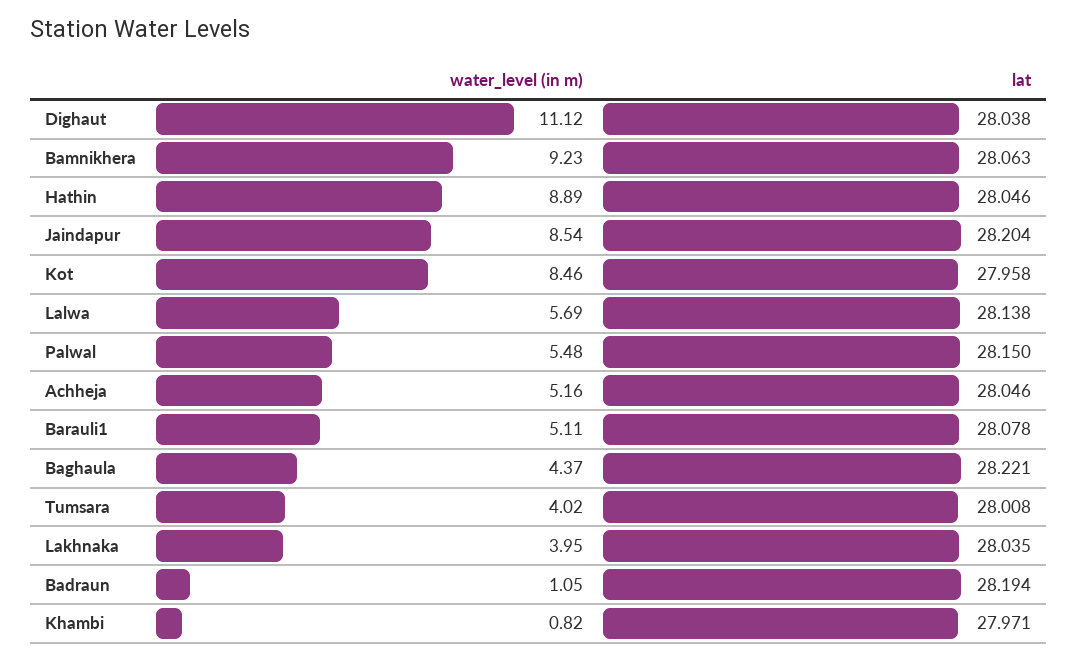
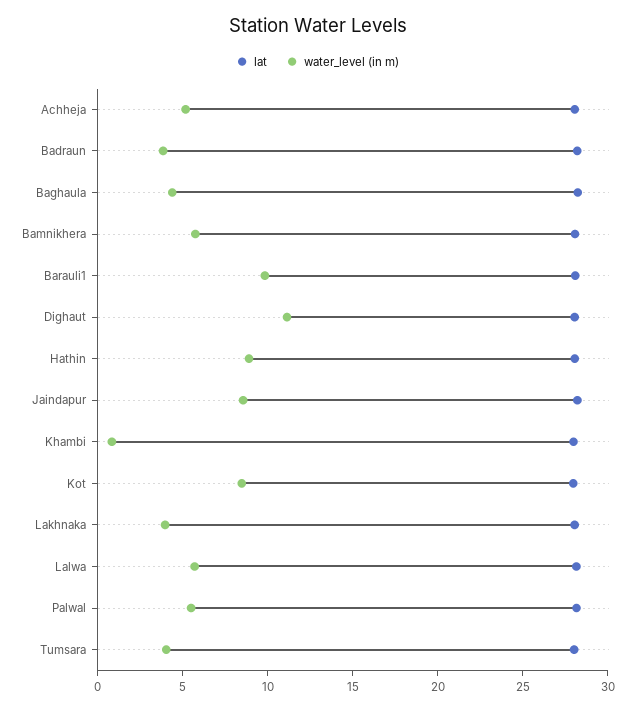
water_level (in m), Bamnikhera: 9.23 -> 6
water_level (in m), Barauli1: 5.11 -> 10
water_level (in m), Badraun: 1.05 -> 4

